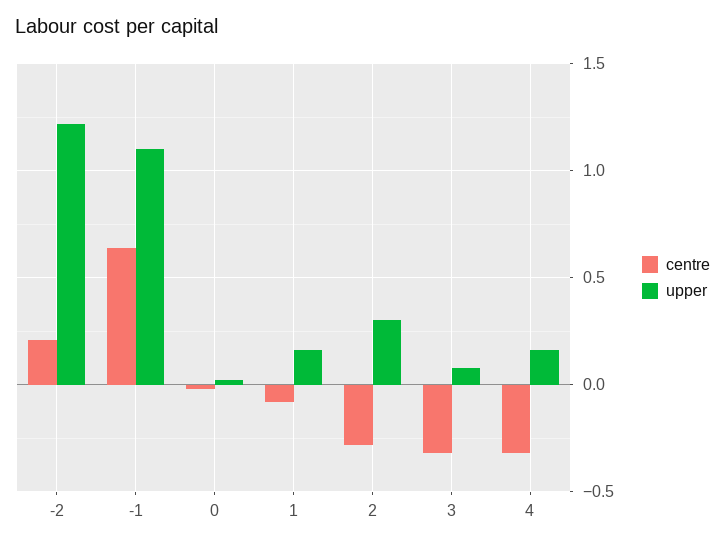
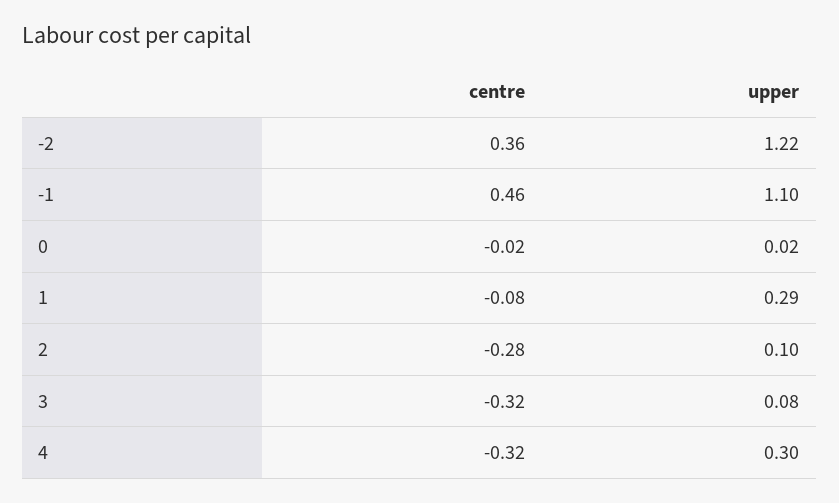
centre, -2: 0.2 -> 0.36
centre, -1: 0.65 -> 0.46
upper, 1: 0.15 -> 0.29
upper, 2: 0.3 -> 0.1
upper, 4: 0.15 -> 0.3

